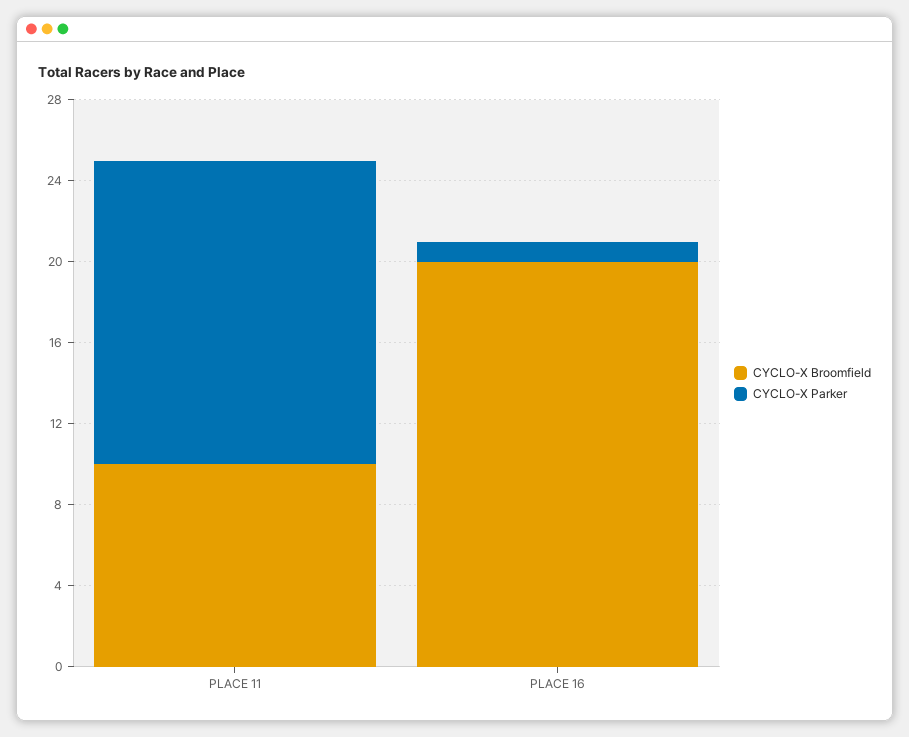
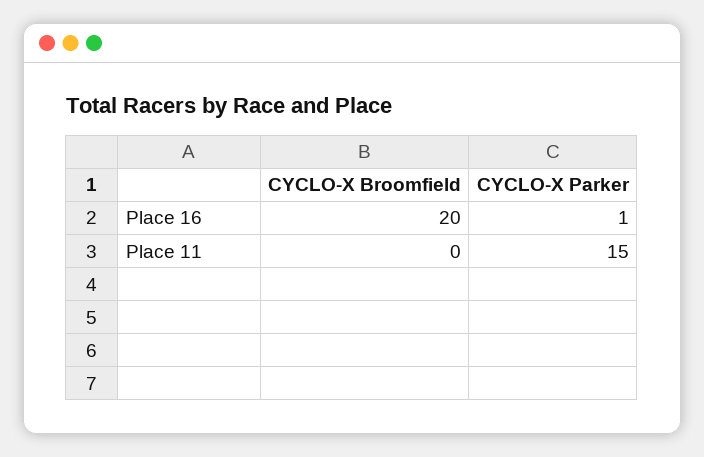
CYCLO-X Broomfield, PLACE 11: 10 -> 0

